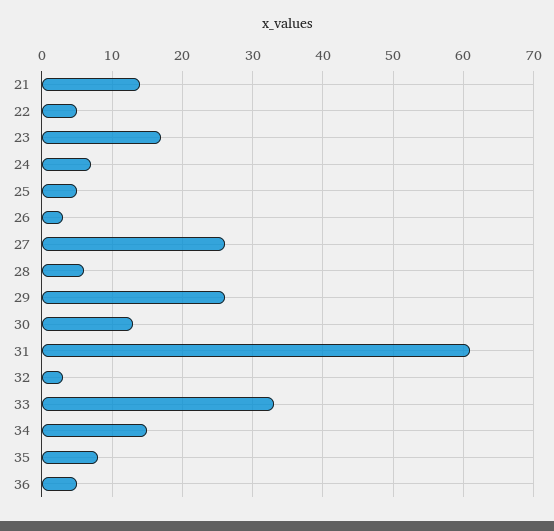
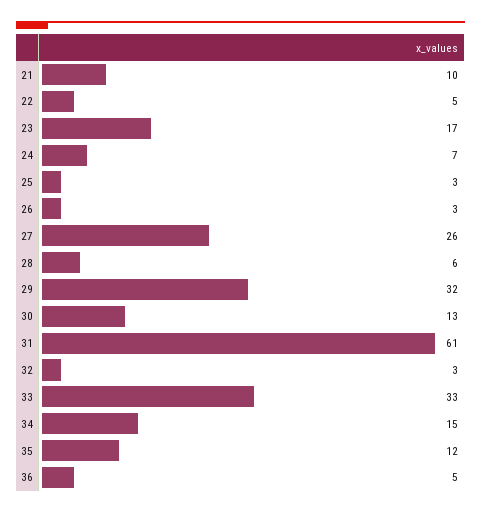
21: 14 -> 10
25: 5 -> 3
29: 26 -> 32
35: 8 -> 12

